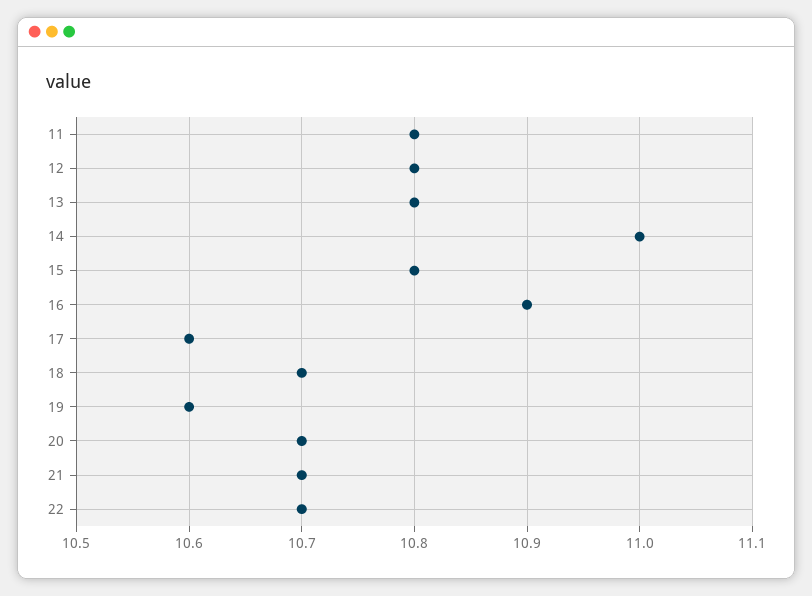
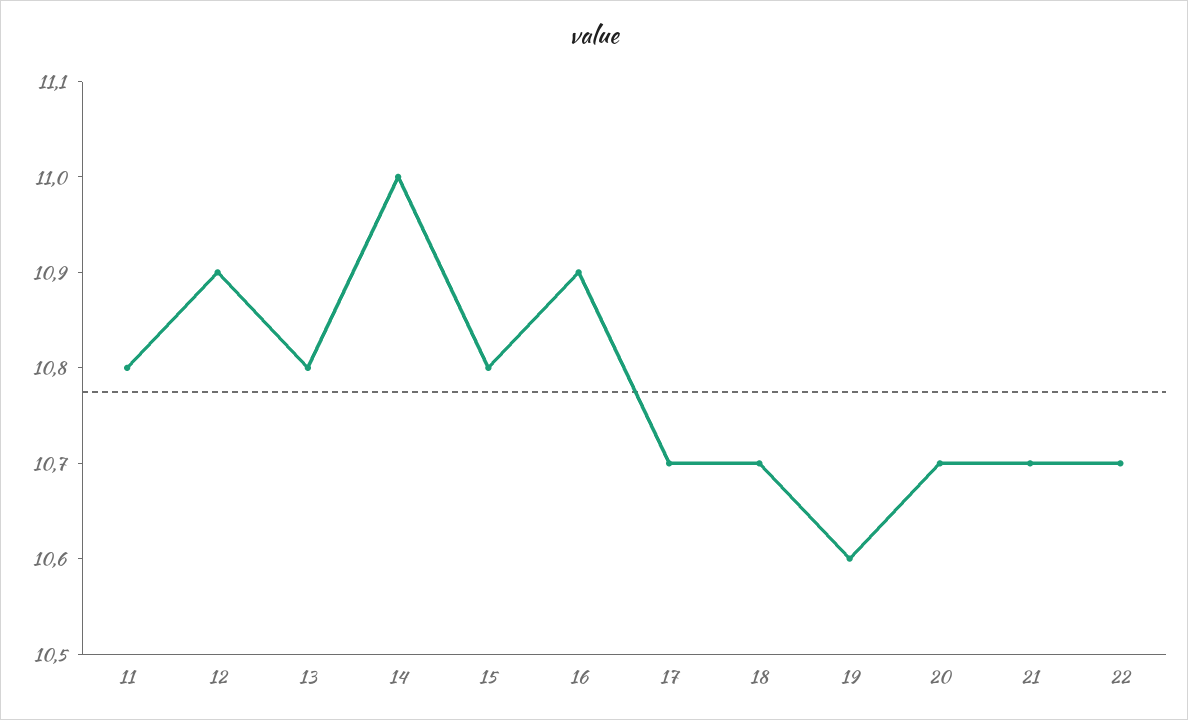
12: 10.8 -> 10.9
17: 10.6 -> 10.7

